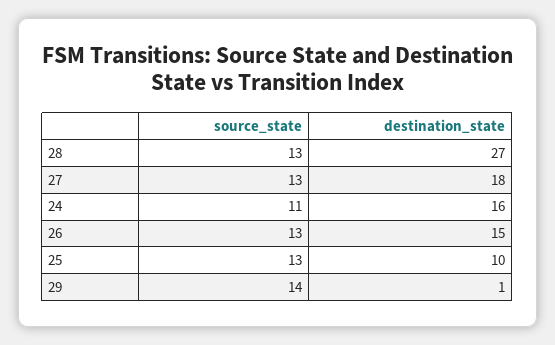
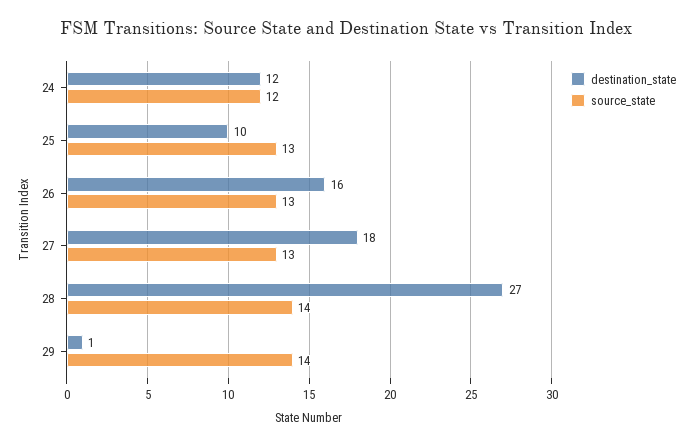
source_state, 28: 13 -> 14
source_state, 24: 11 -> 12
destination_state, 24: 16 -> 12
destination_state, 26: 15 -> 16

